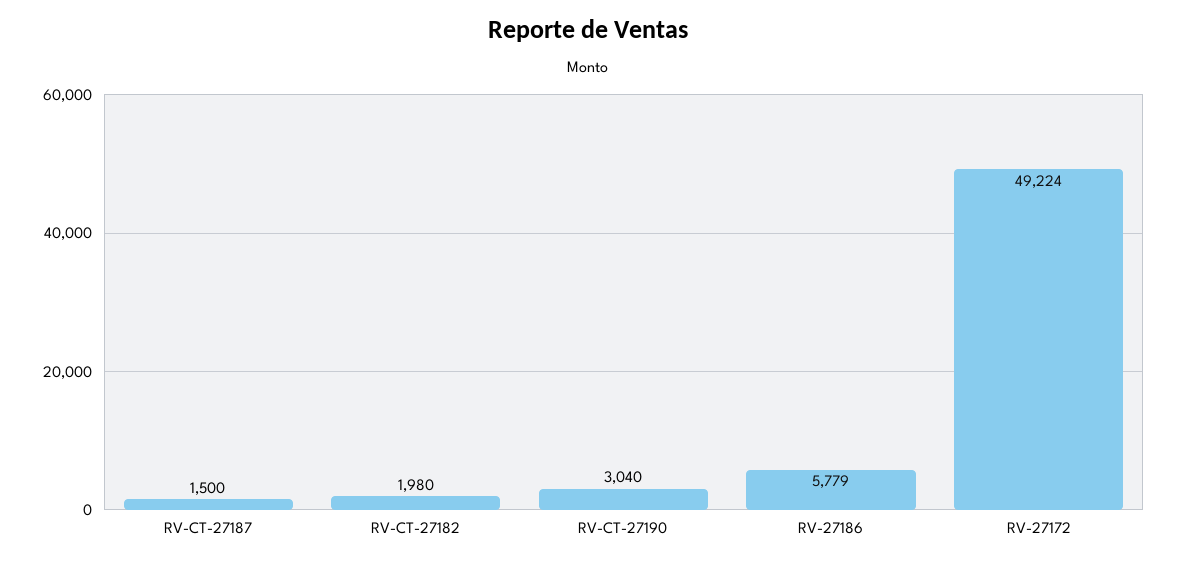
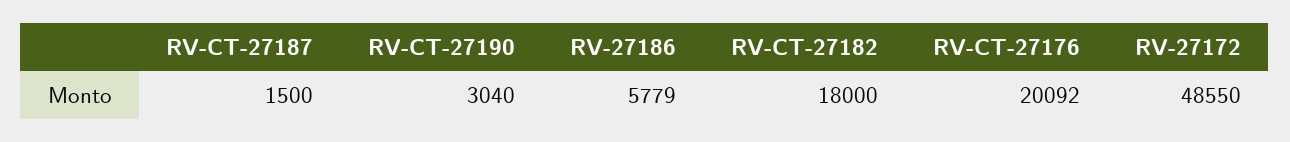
RV-CT-27182: 1980 -> 18000
RV-27172: 49224 -> 48550
RV-CT-27176: none -> 20092

